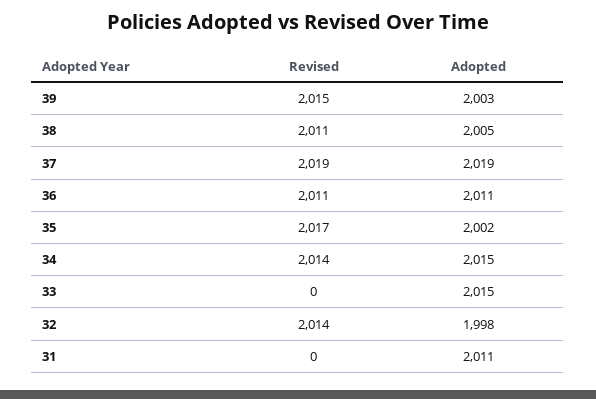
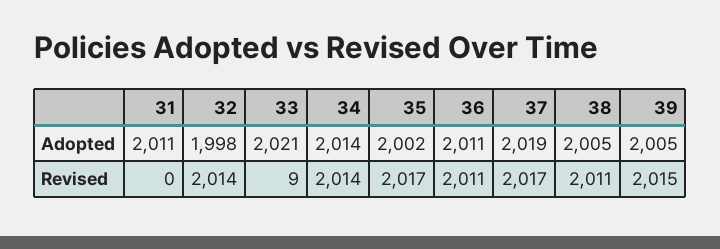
Adopted, 39: 2003 -> 2005
Revised, 37: 2019 -> 2017
Adopted, 34: 2015 -> 2014
Revised, 33: 0 -> 9
Adopted, 33: 2015 -> 2021

